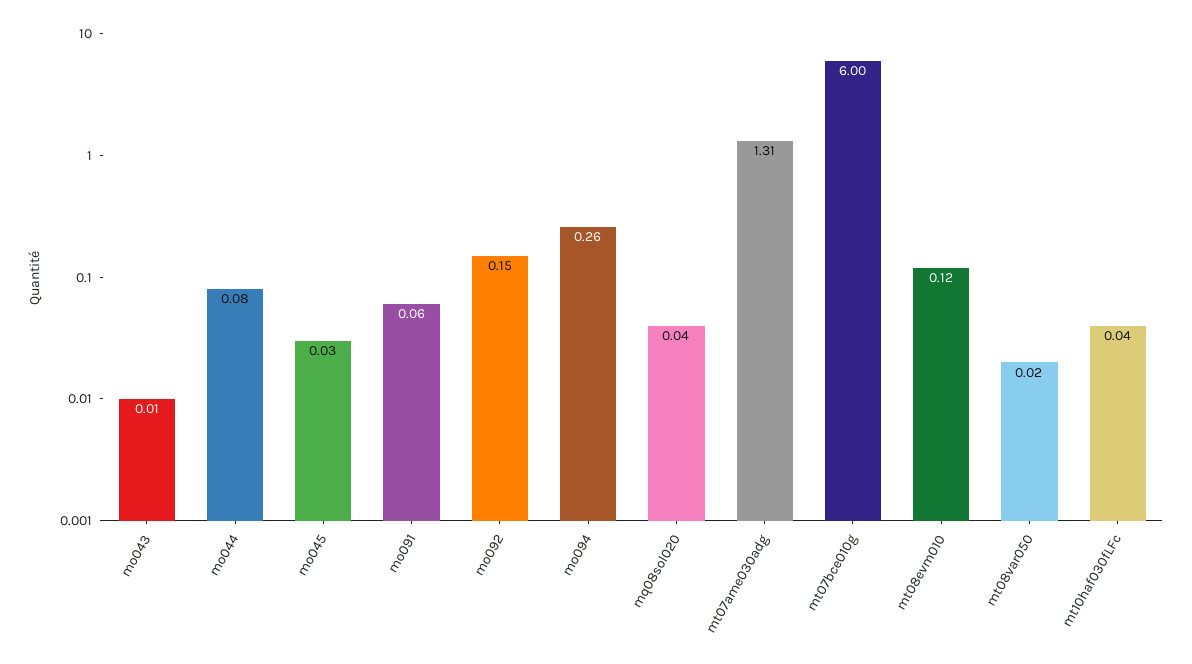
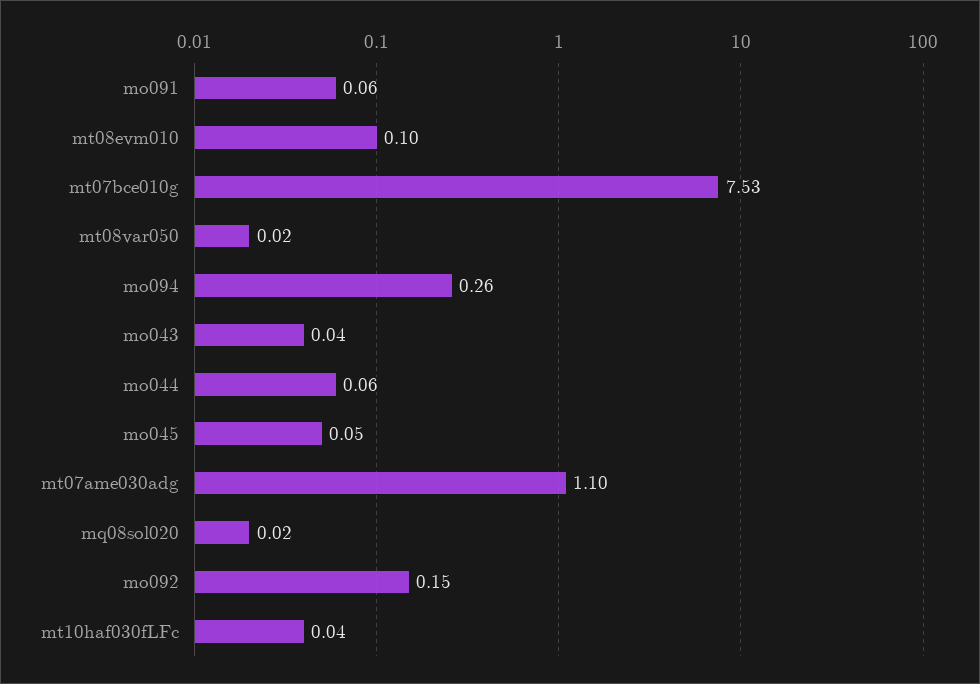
mo043: 0.01 -> 0.04
mo044: 0.08 -> 0.06
mo045: 0.03 -> 0.05
mq08sol020: 0.04 -> 0.02
mt07ame030adg: 1.31 -> 1.1
mt07bce010g: 6 -> 7.53
mt08evm010: 0.12 -> 0.1

